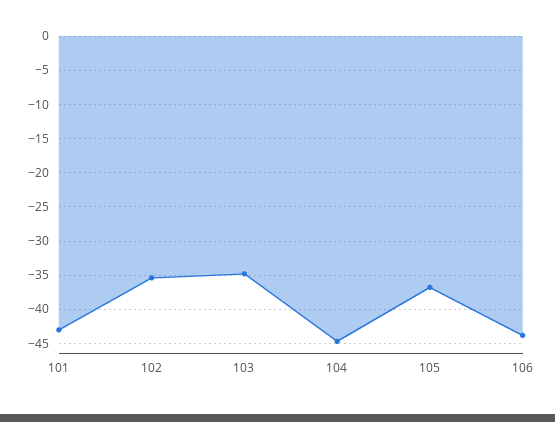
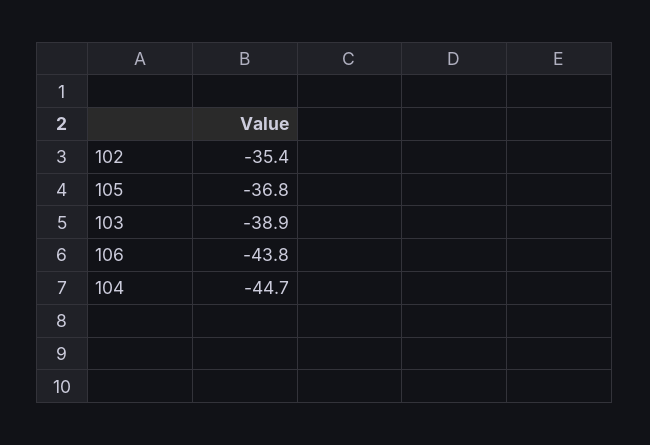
101: -43 -> none
103: -35 -> -38.9

